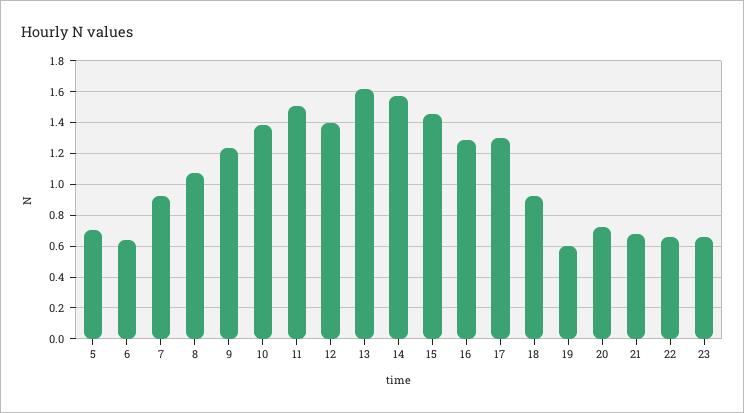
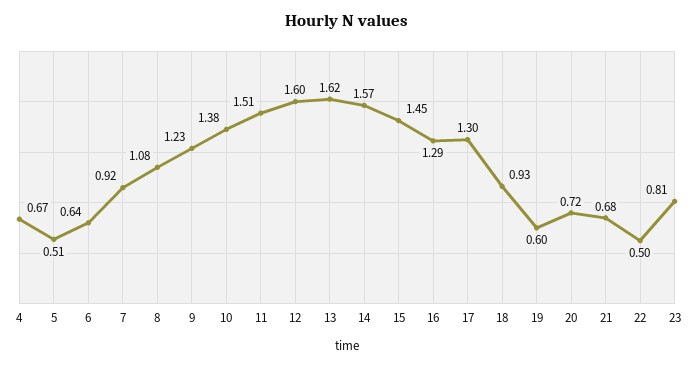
5: 0.7 -> 0.51
12: 1.4 -> 1.6
22: 0.65 -> 0.5
23: 0.65 -> 0.81
4: none -> 0.67

